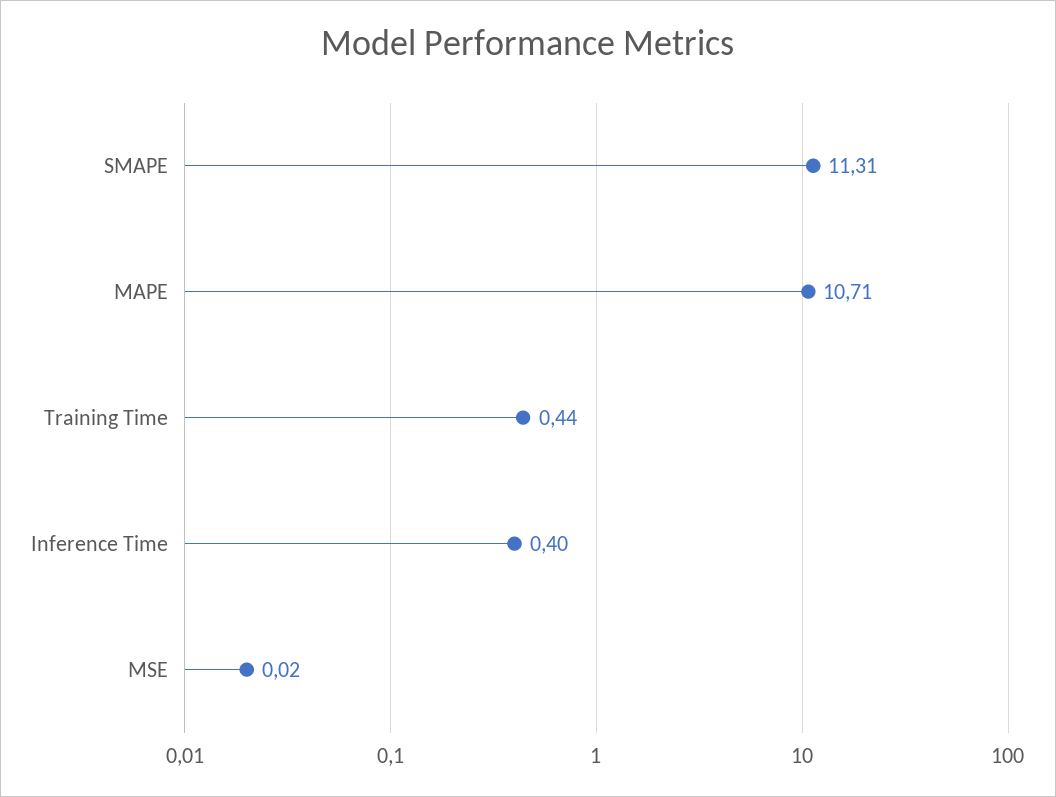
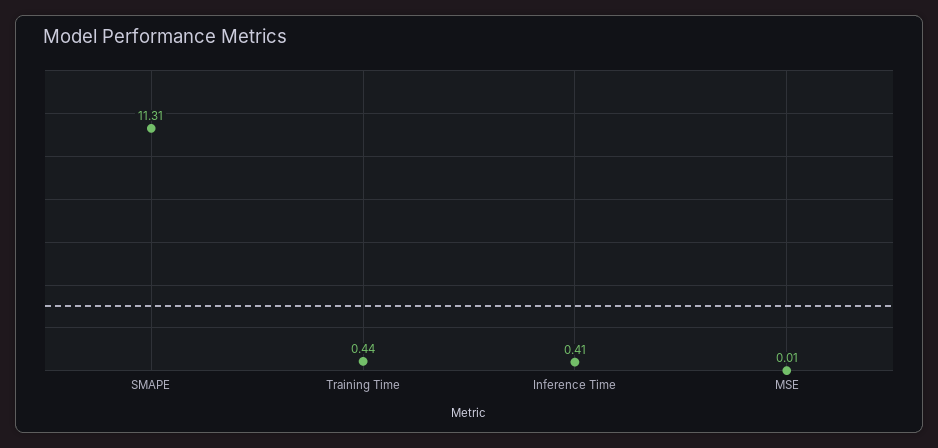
MAPE: 10.71 -> none
Inference Time: 0.4 -> 0.41
MSE: 0.02 -> 0.01

